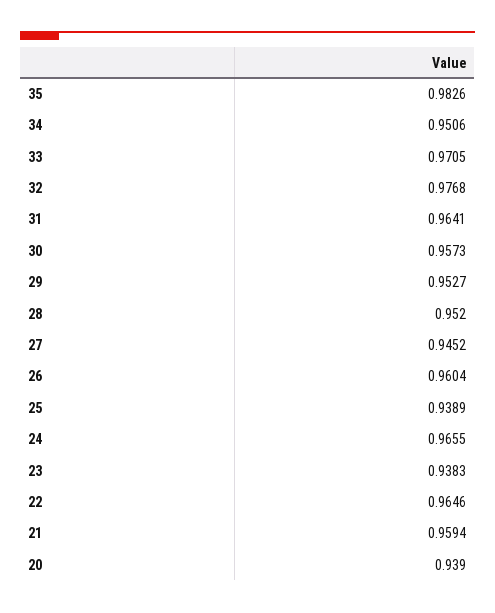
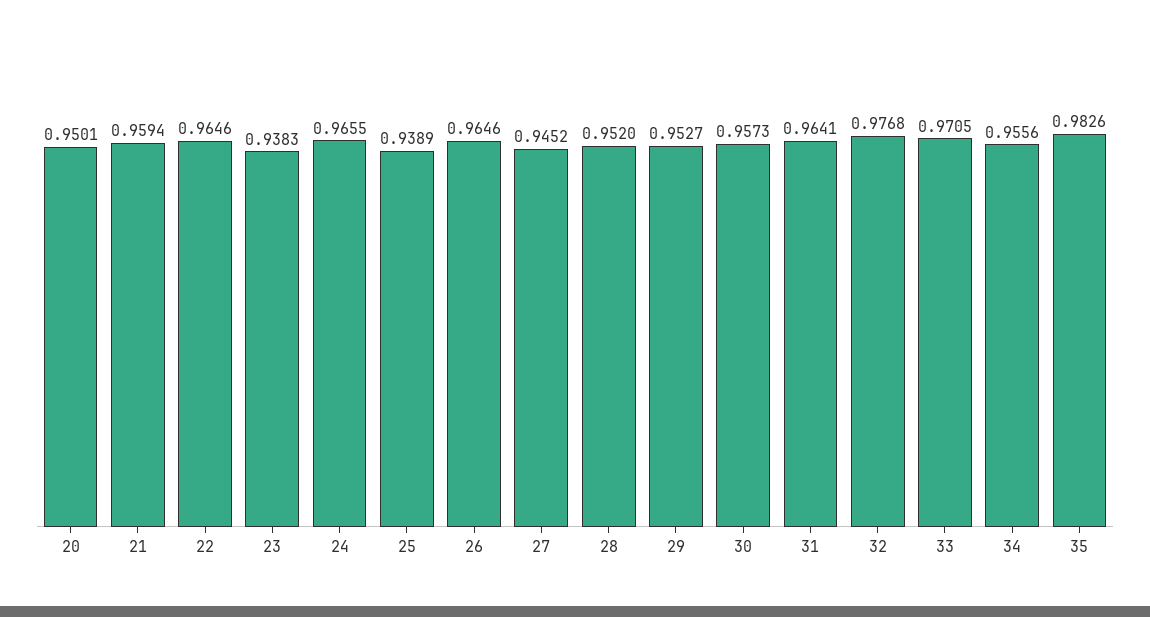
34: 0.9506 -> 0.9556
26: 0.9604 -> 0.9646
20: 0.939 -> 0.9501

